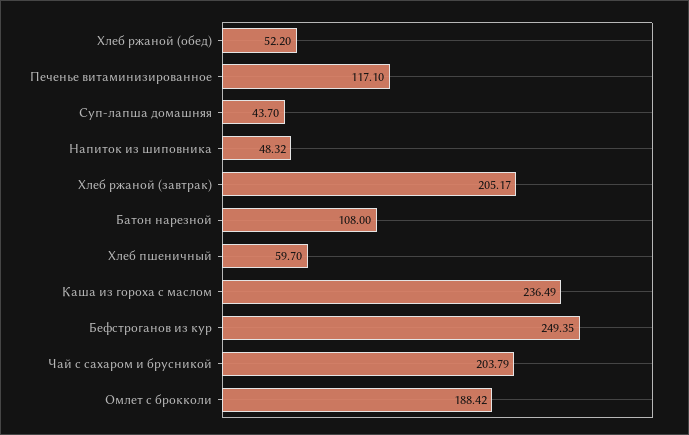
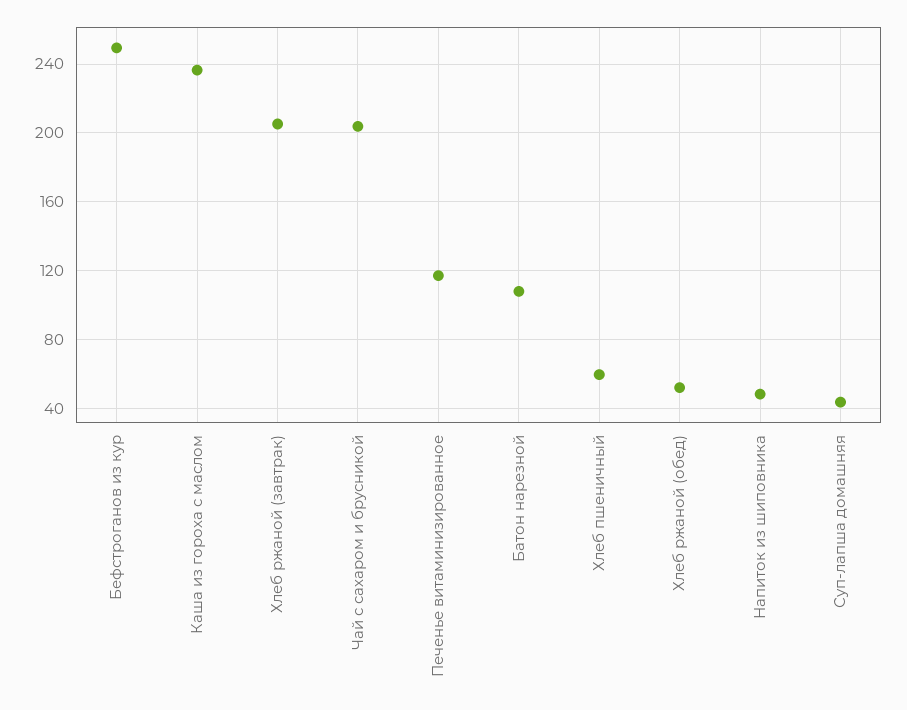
Омлет с брокколи: 188.42 -> none

